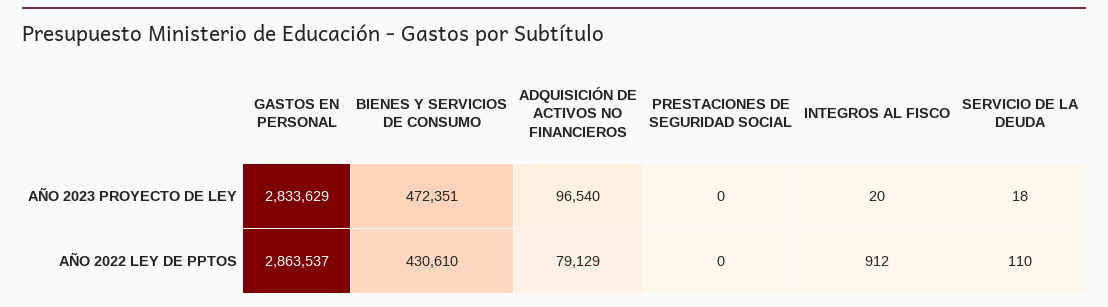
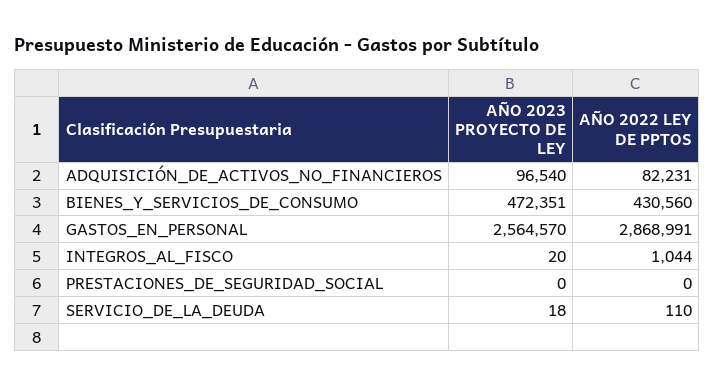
GASTOS EN PERSONAL, AÑO 2023 PROYECTO DE LEY: 2833629 -> 2564570
GASTOS EN PERSONAL, AÑO 2022 LEY DE PPTOS: 2863537 -> 2868991
BIENES Y SERVICIOS DE CONSUMO, AÑO 2022 LEY DE PPTOS: 430610 -> 430560
ADQUISICIÓN DE ACTIVOS NO FINANCIEROS, AÑO 2022 LEY DE PPTOS: 79129 -> 82231
INTEGROS AL FISCO, AÑO 2022 LEY DE PPTOS: 912 -> 1044

